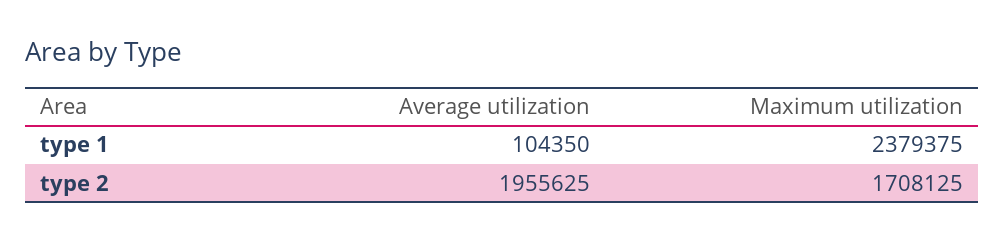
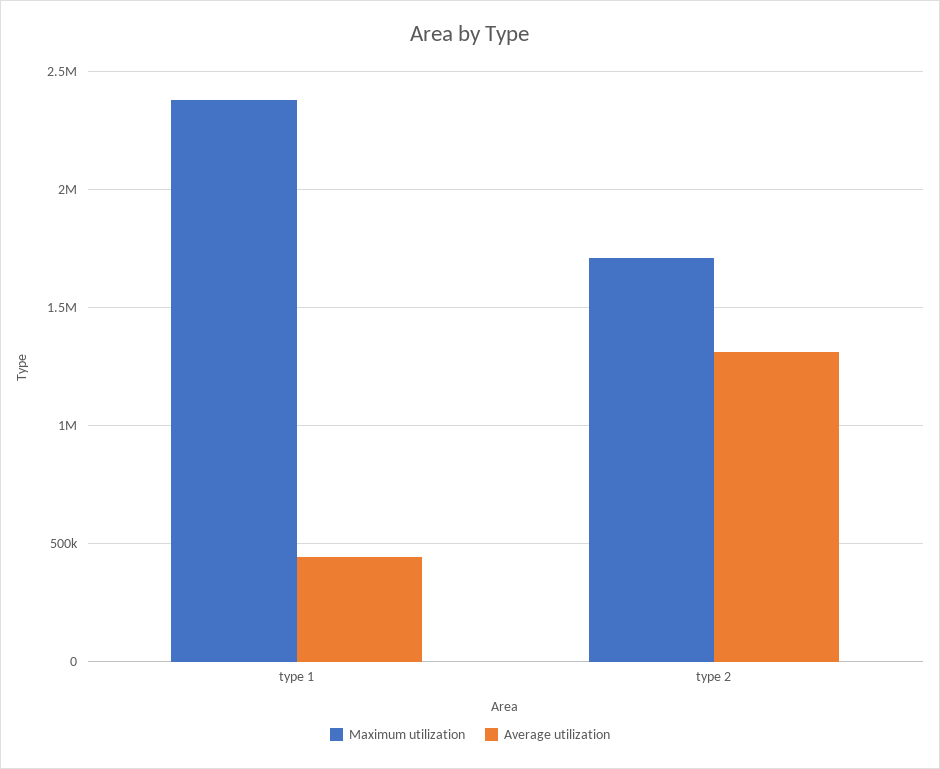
Average utilization, type 1: 104350 -> 450000
Average utilization, type 2: 1955625 -> 1300000

